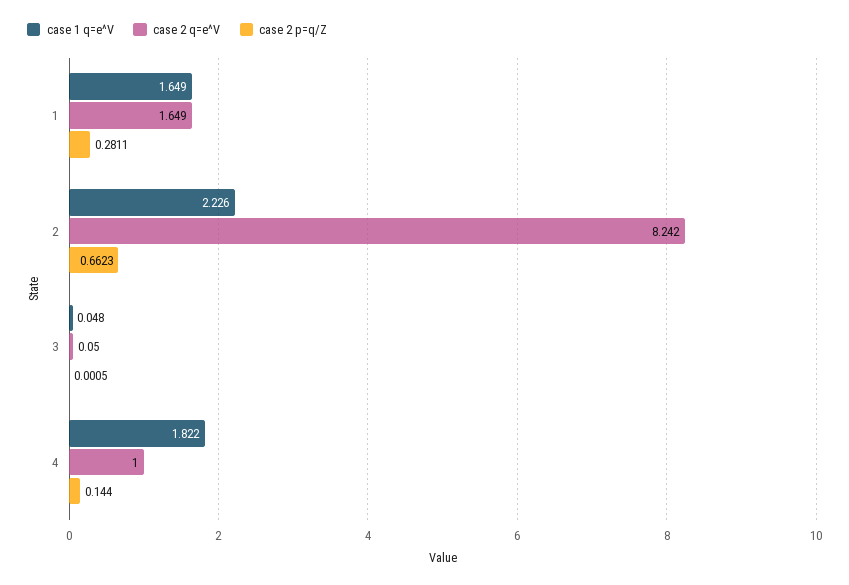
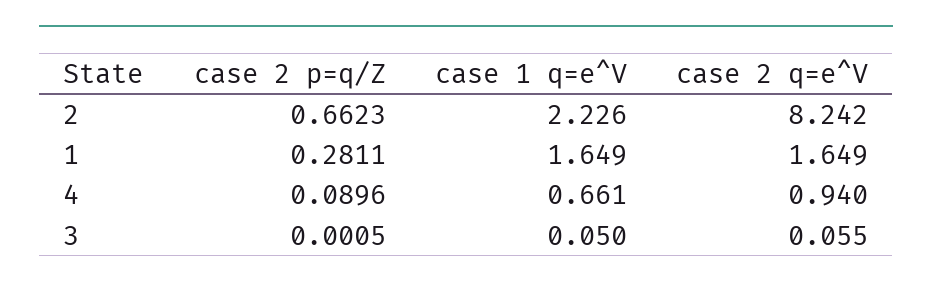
case 1 q=e^V, 3: 0.048 -> 0.05
case 2 q=e^V, 3: 0.05 -> 0.055
case 1 q=e^V, 4: 1.822 -> 0.661
case 2 q=e^V, 4: 1 -> 0.94
case 2 p=q/Z, 4: 0.144 -> 0.0896

